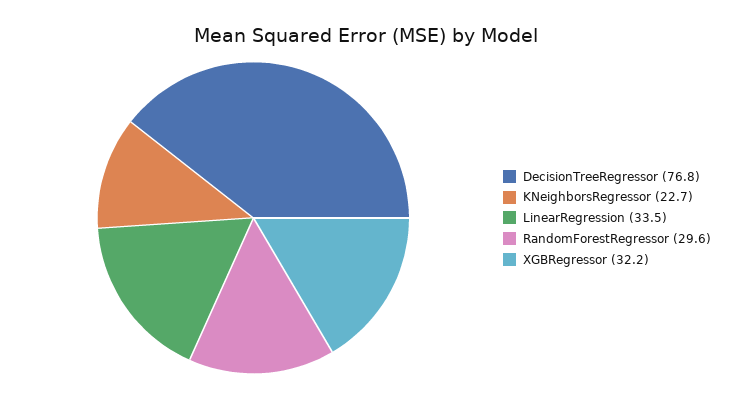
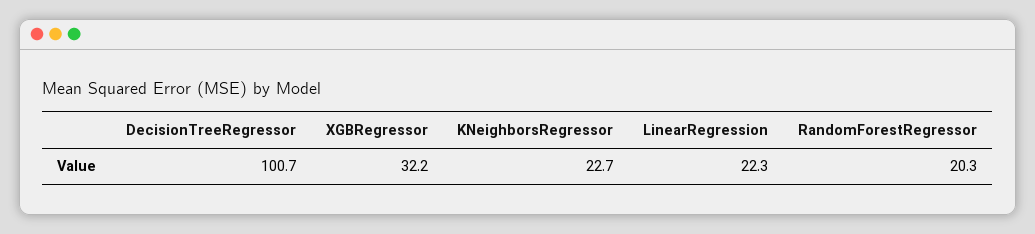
DecisionTreeRegressor: 76.8 -> 100.7
LinearRegression: 33.5 -> 22.3
RandomForestRegressor: 29.6 -> 20.3

